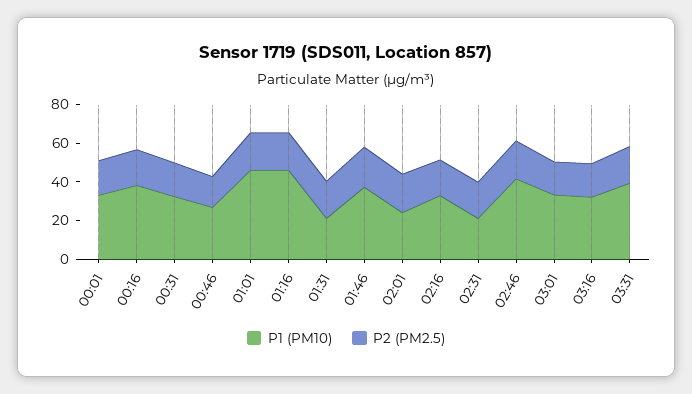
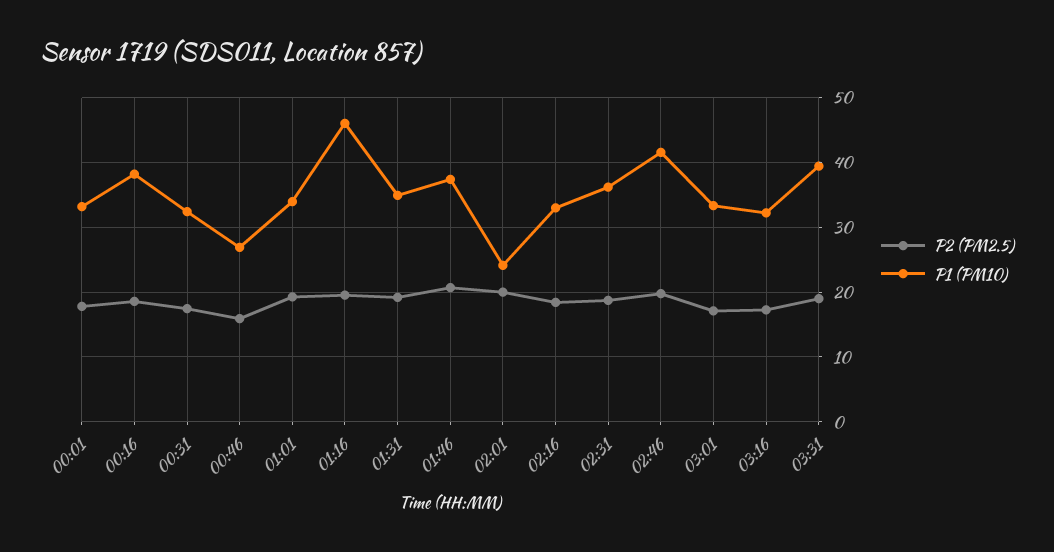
P1 (PM10), 01:01: 45 -> 34
P1 (PM10), 01:31: 20 -> 35
P1 (PM10), 02:31: 20 -> 36

